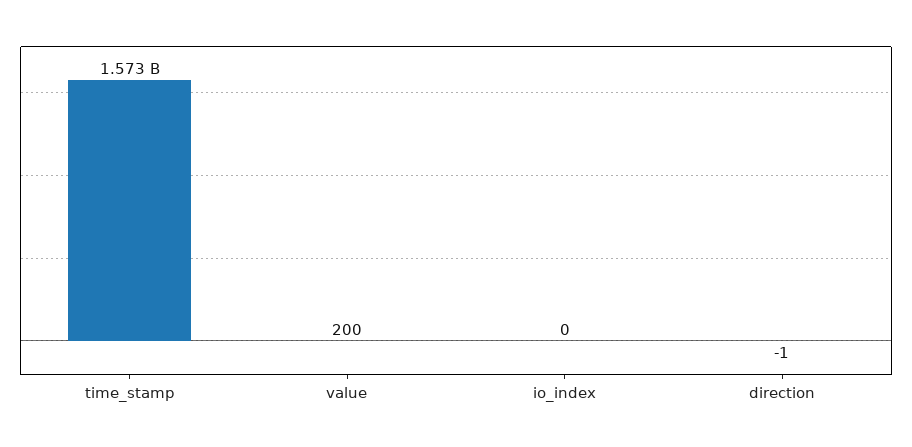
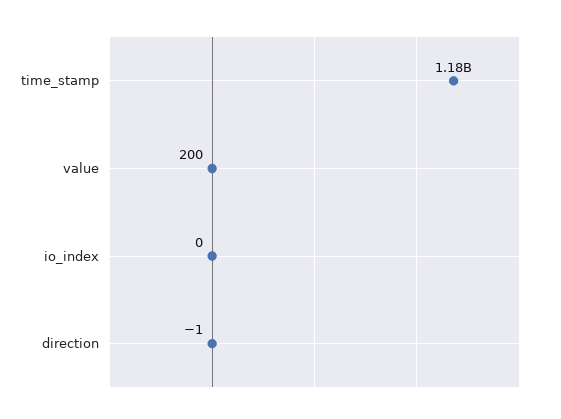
time_stamp: 1573000000 -> 1180000000

